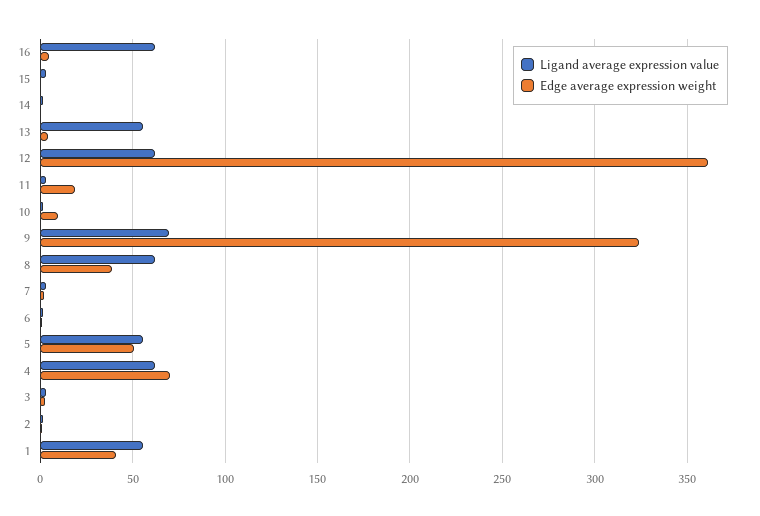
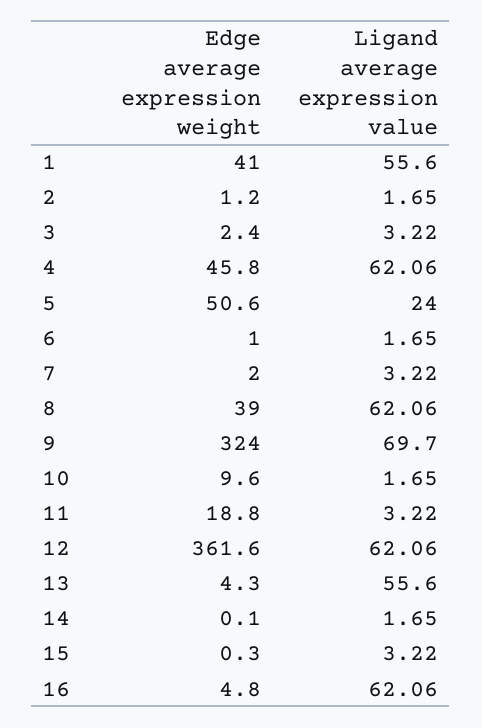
Ligand average expression value, 5: 55 -> 24
Edge average expression weight, 4: 70 -> 45.8

